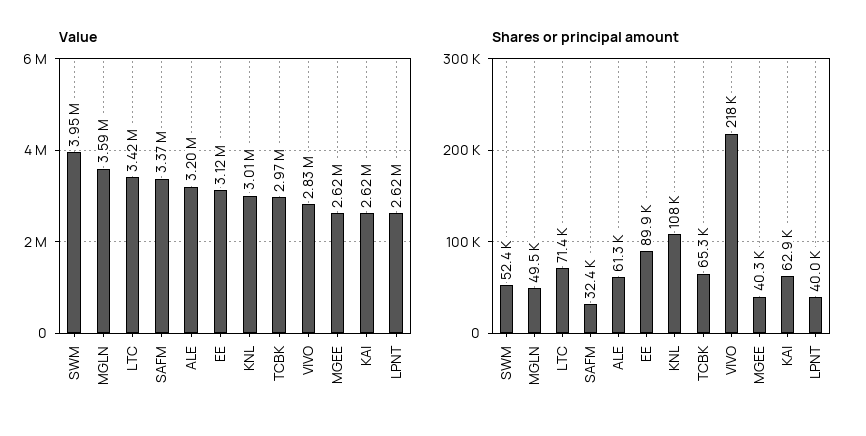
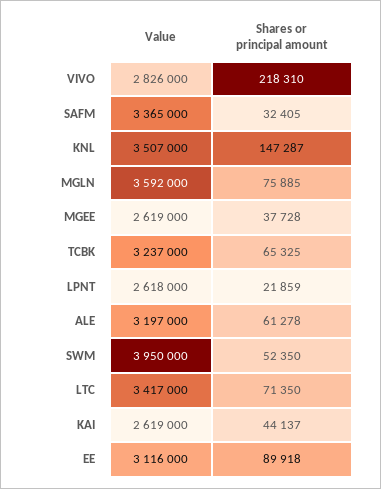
Value, KNL: 3010000 -> 3507000
Value, TCBK: 2970000 -> 3237000
Shares or principal amount, MGLN: 49500 -> 75885
Shares or principal amount, KNL: 108000 -> 147287
Shares or principal amount, MGEE: 40300 -> 37728
Shares or principal amount, KAI: 62900 -> 44137
Shares or principal amount, LPNT: 40000 -> 21859

